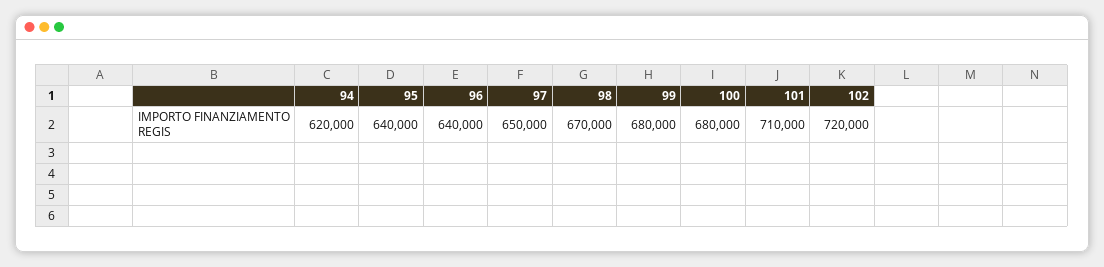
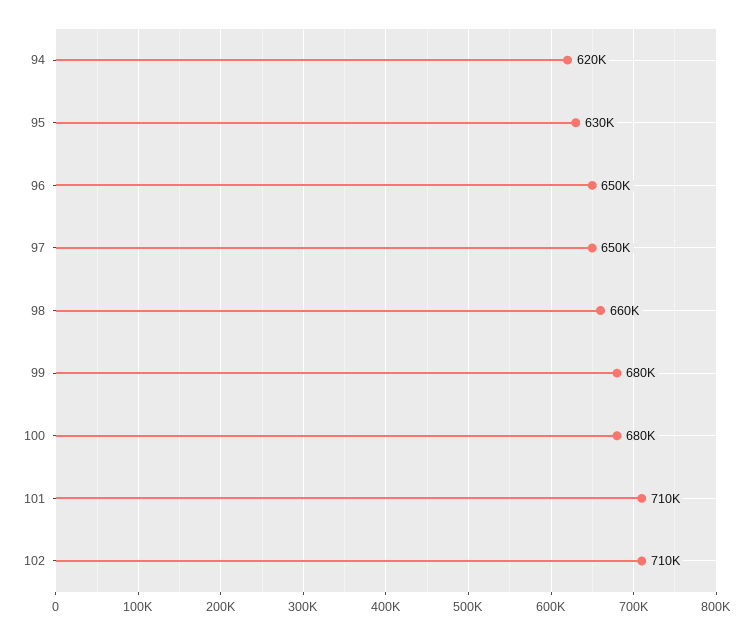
95: 640000 -> 630000
96: 640000 -> 650000
98: 670000 -> 660000
102: 720000 -> 710000

